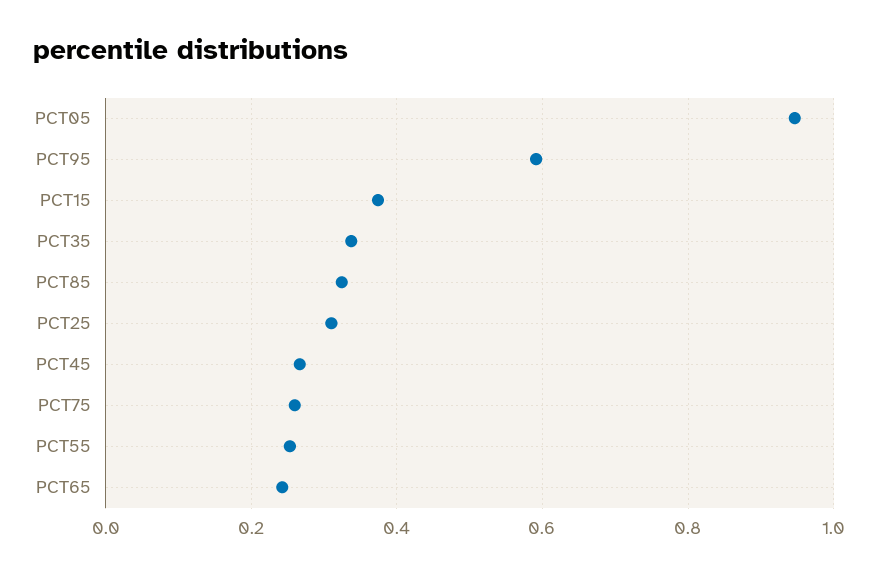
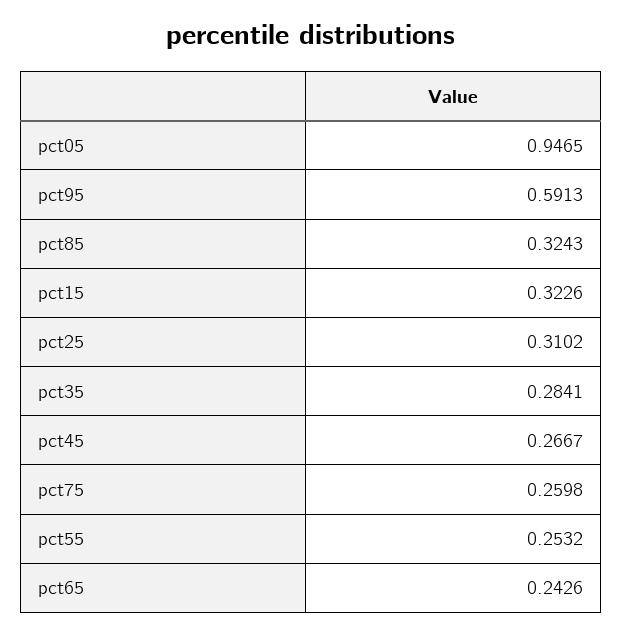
PCT15: 0.38 -> 0.3226
PCT35: 0.34 -> 0.2841

